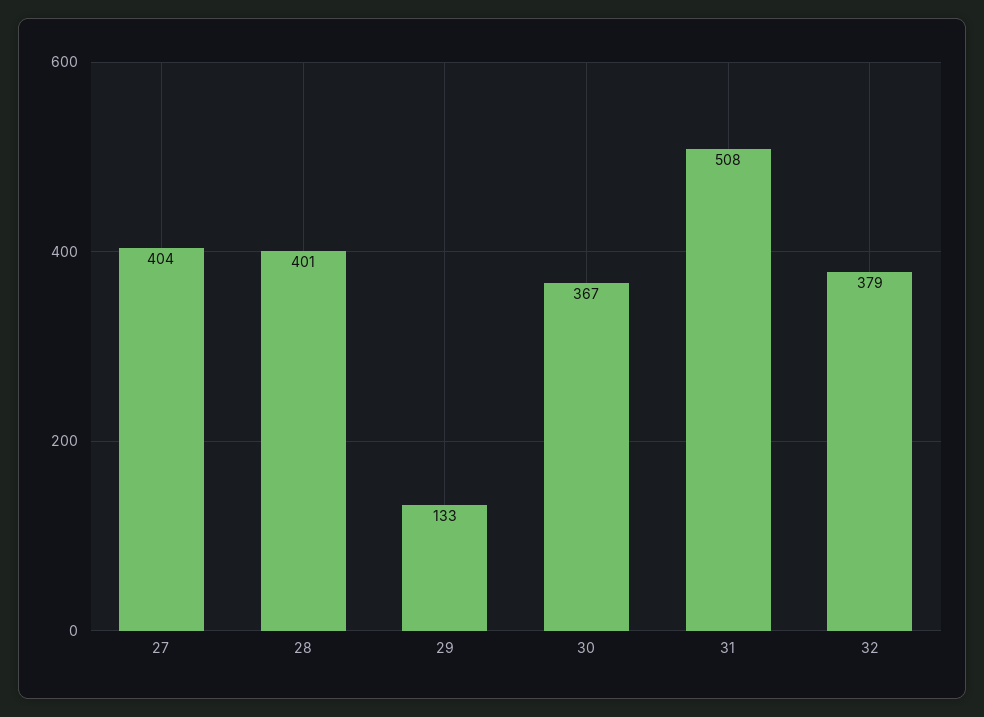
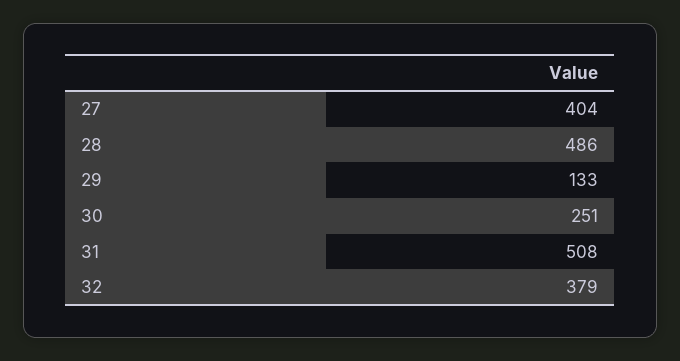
28: 401 -> 486
30: 367 -> 251

